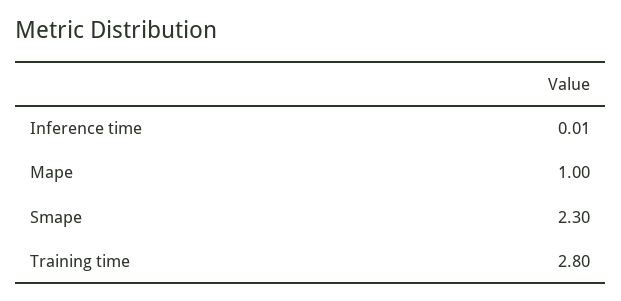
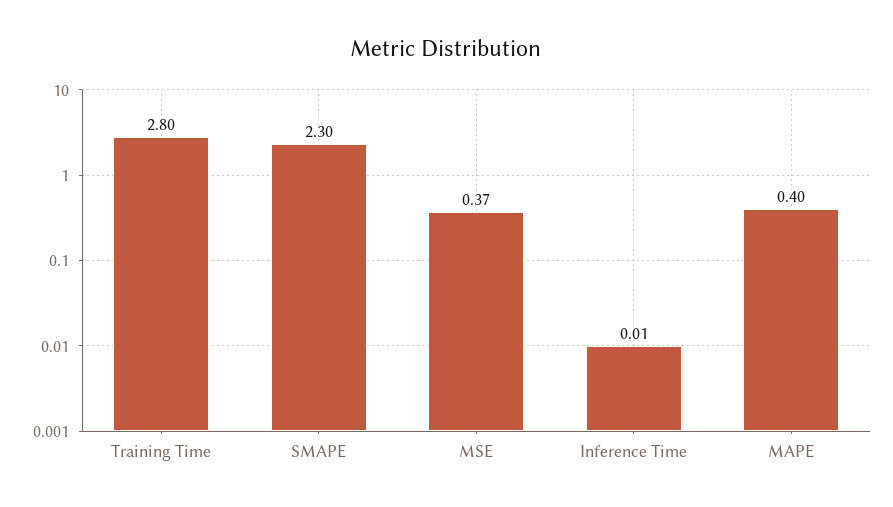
Mape: 1 -> 0.4
MSE: none -> 0.37

